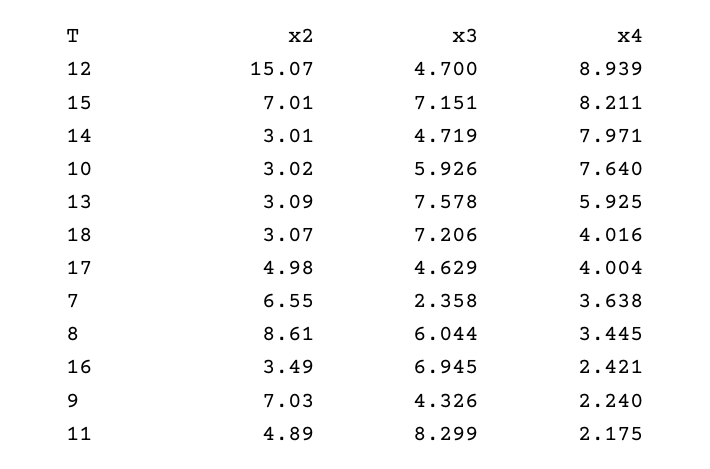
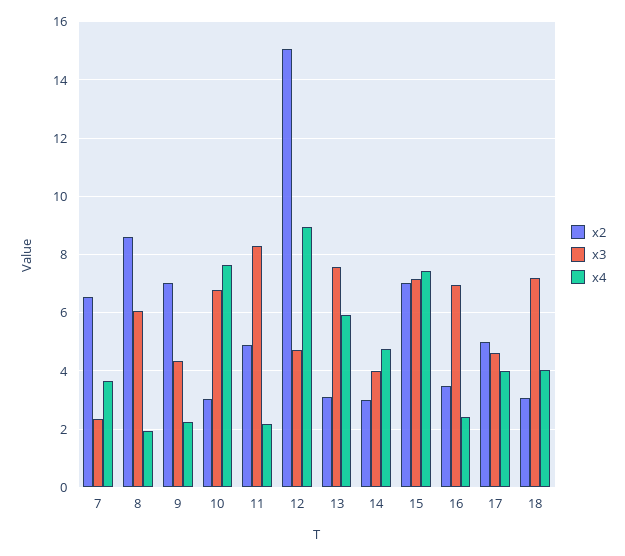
x4, 15: 8.211 -> 7.5
x3, 14: 4.719 -> 4
x4, 14: 7.971 -> 4.75
x3, 10: 5.926 -> 6.75
x4, 8: 3.445 -> 2

